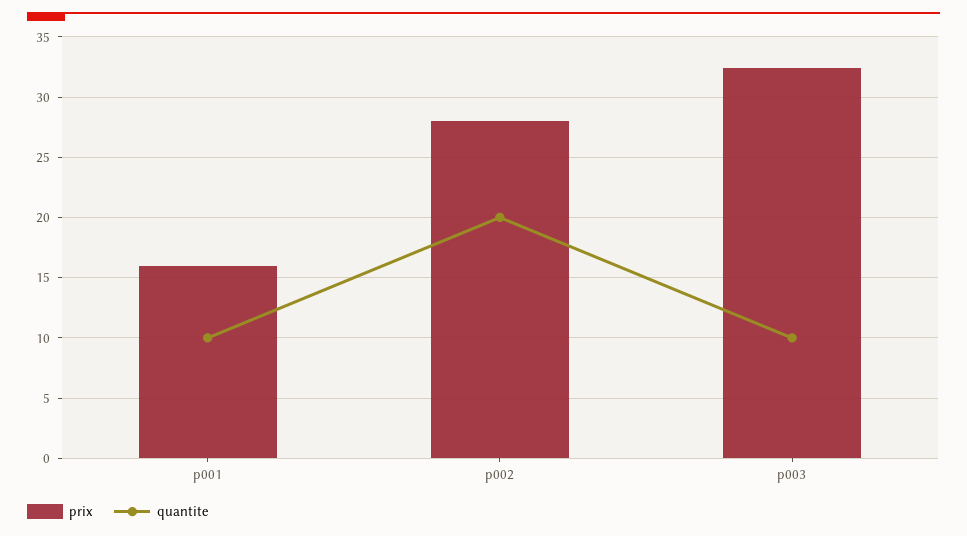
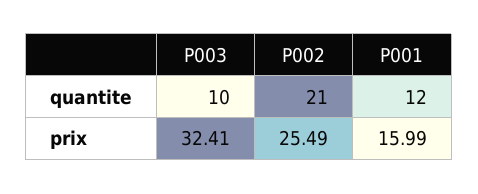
quantite, p001: 10 -> 12
prix, p002: 28 -> 25.49
quantite, p002: 20 -> 21

